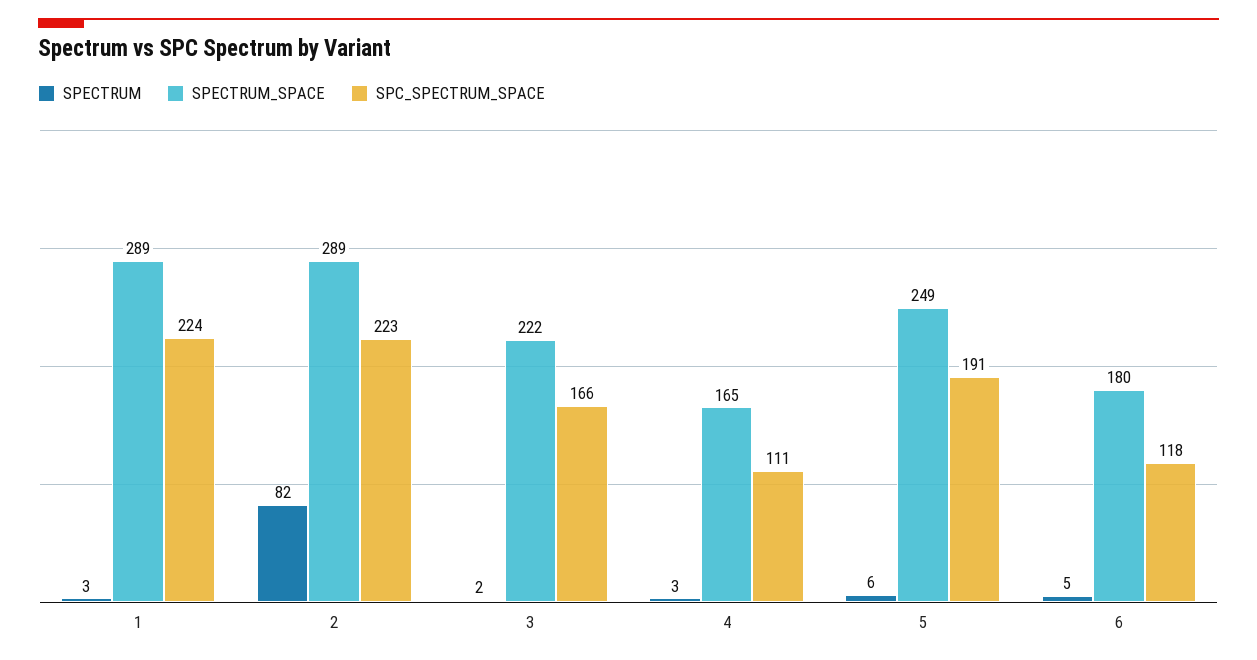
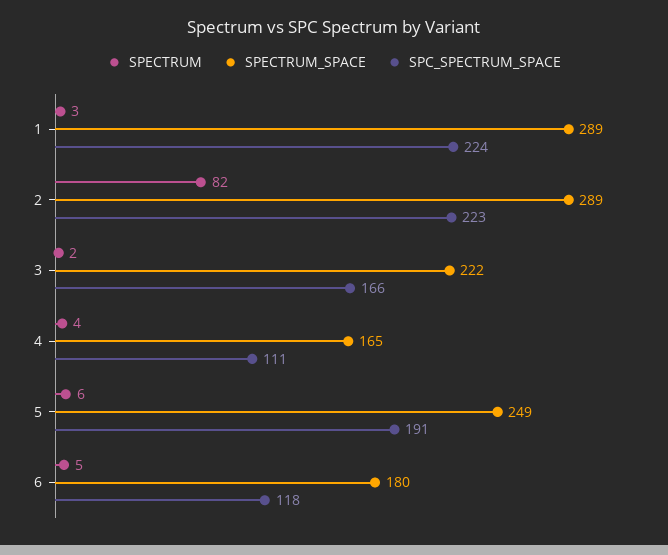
SPECTRUM, 4: 3 -> 4

